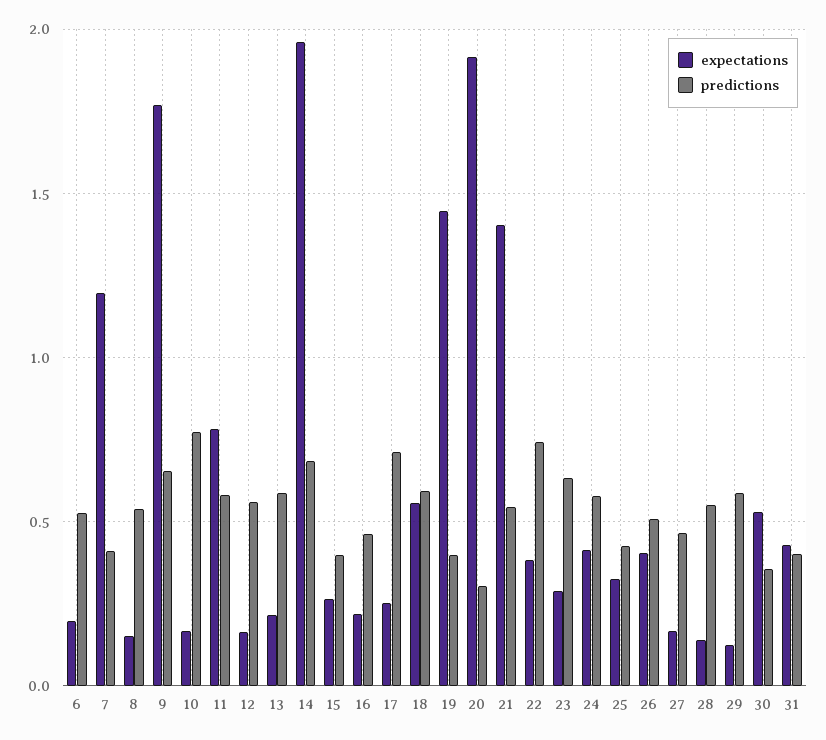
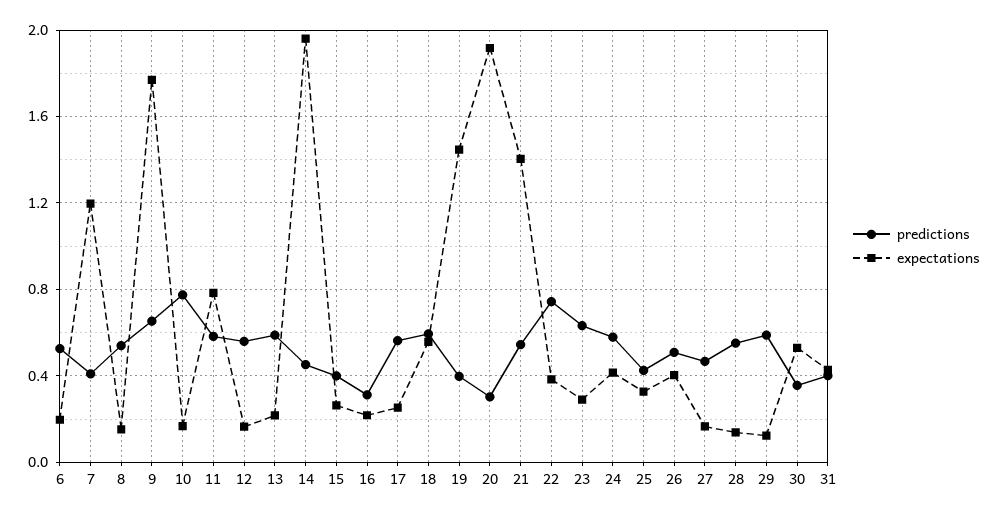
predictions, 14: 0.7 -> 0.45
predictions, 16: 0.45 -> 0.3
predictions, 17: 0.7 -> 0.55

